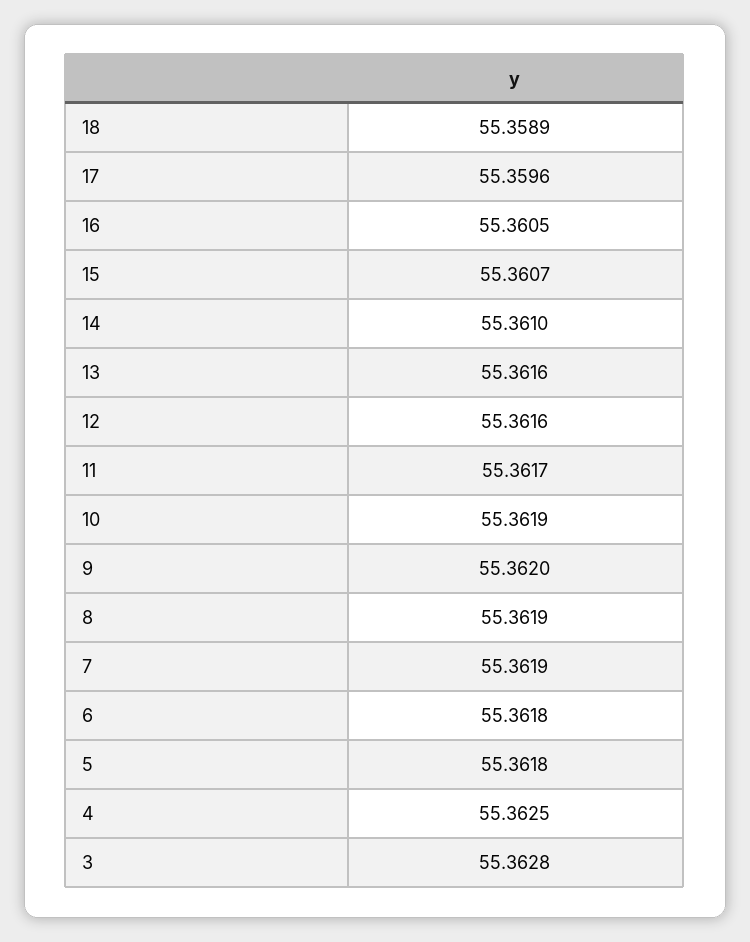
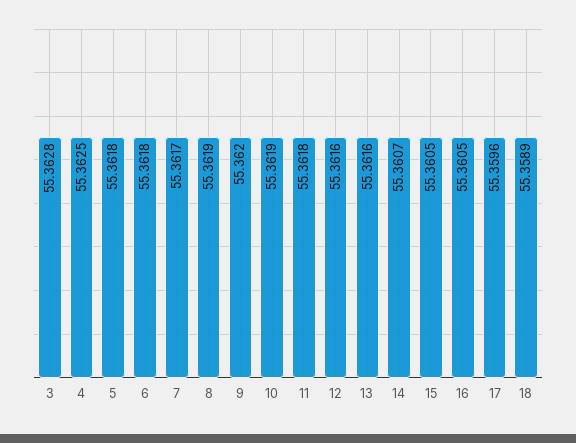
15: 55.3607 -> 55.3605
14: 55.361 -> 55.3607
11: 55.3617 -> 55.3618
7: 55.3619 -> 55.3617

